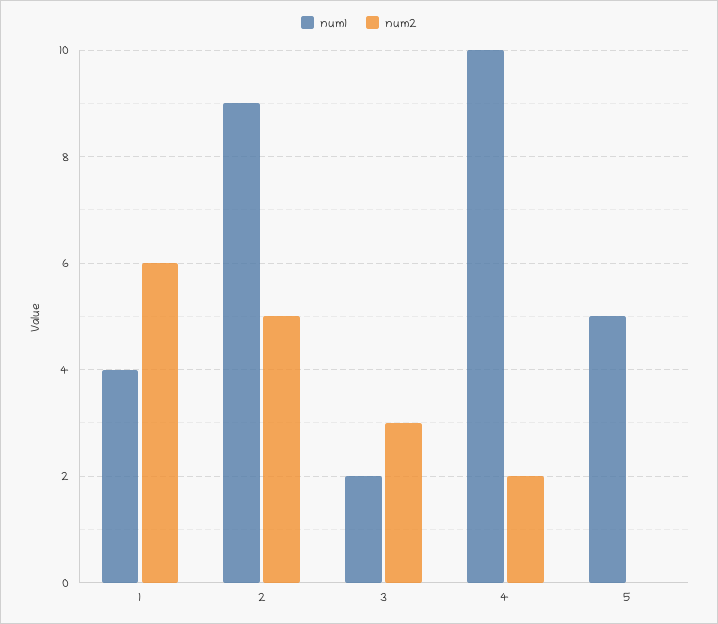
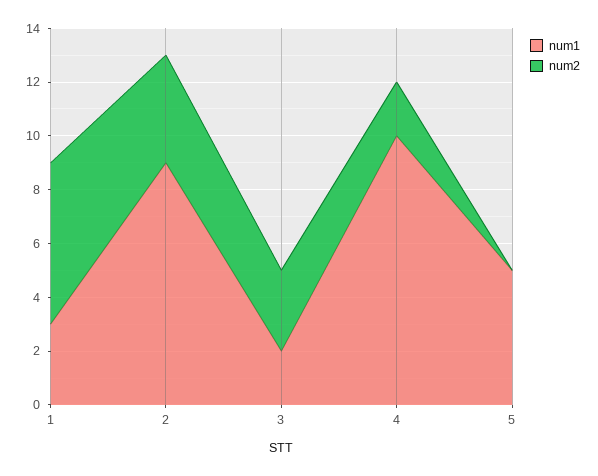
num1, 1: 4 -> 3
num2, 2: 5 -> 4

